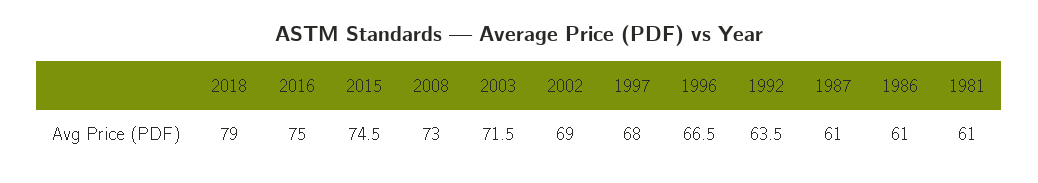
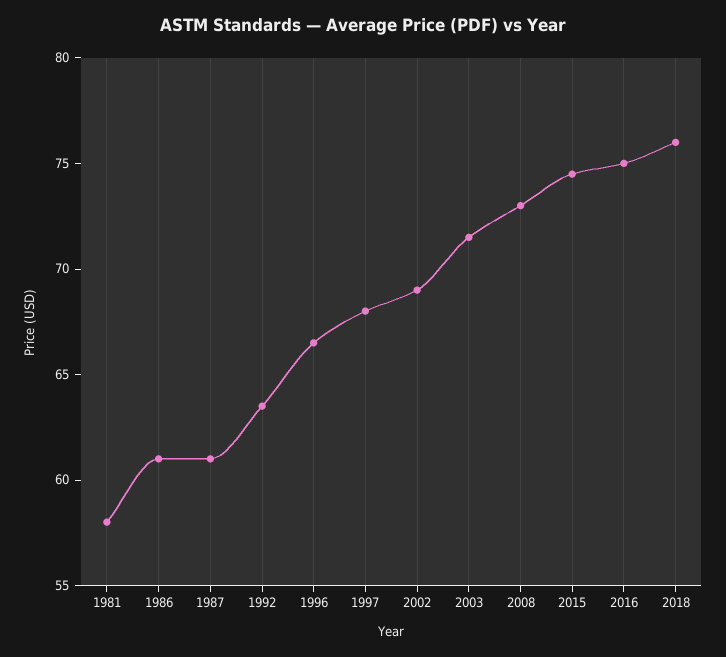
2018: 79 -> 76
1981: 61 -> 58

